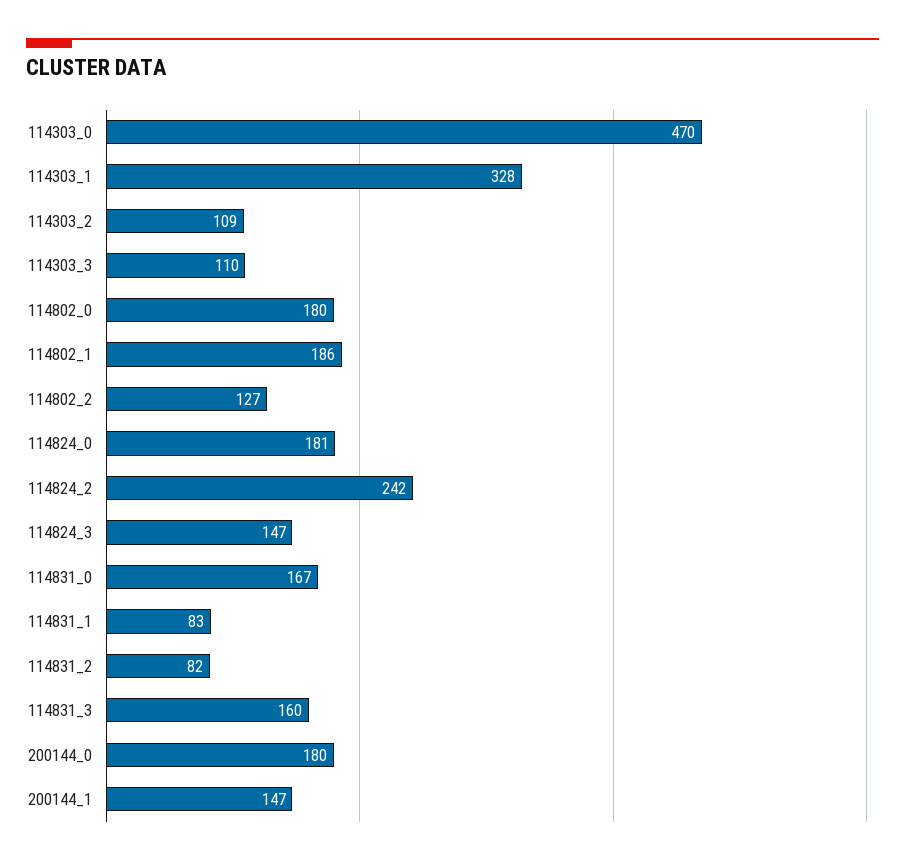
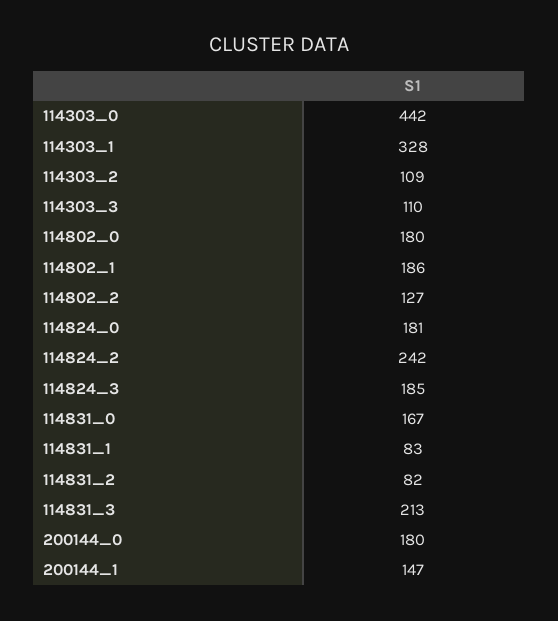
114303_0: 470 -> 442
114824_3: 147 -> 185
114831_3: 160 -> 213

